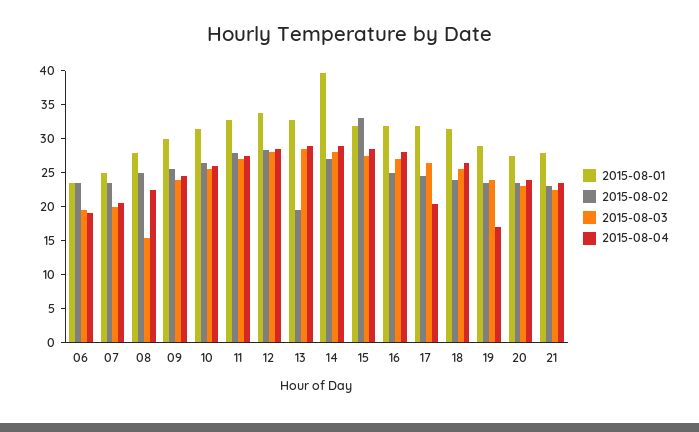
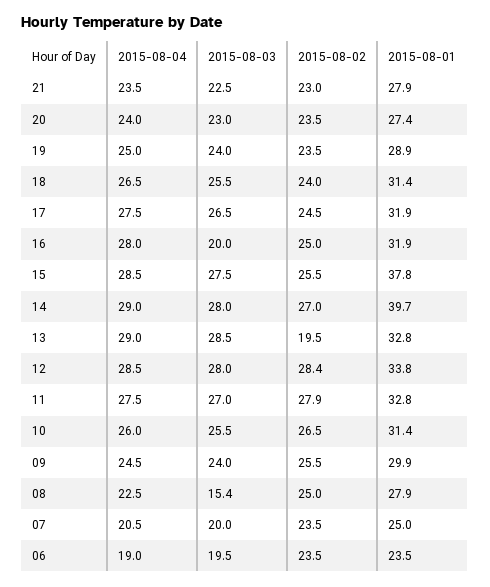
2015-08-01, 15: 32.5 -> 37.8
2015-08-02, 15: 32.5 -> 25.5
2015-08-03, 16: 27.5 -> 20
2015-08-04, 17: 20 -> 27.5
2015-08-04, 19: 17.5 -> 25

